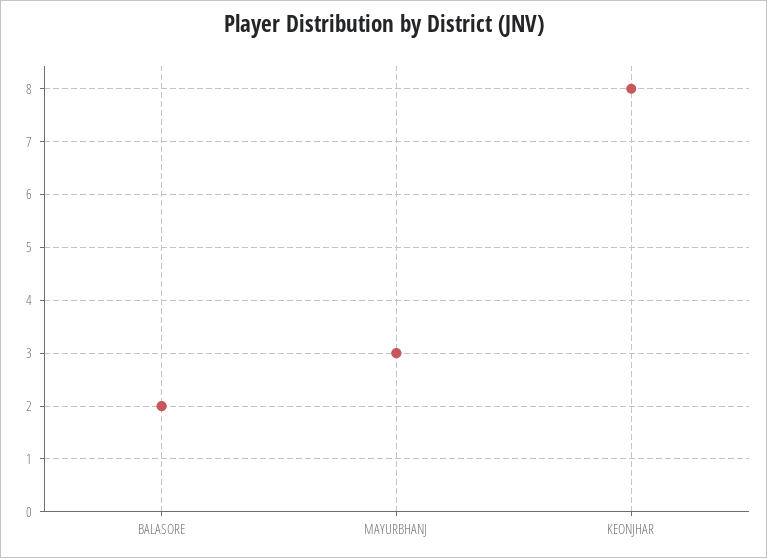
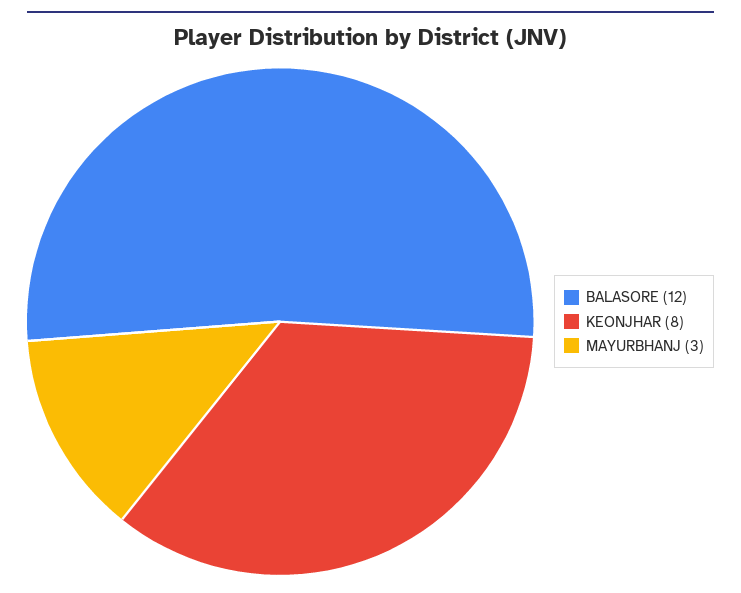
BALASORE: 2 -> 12

